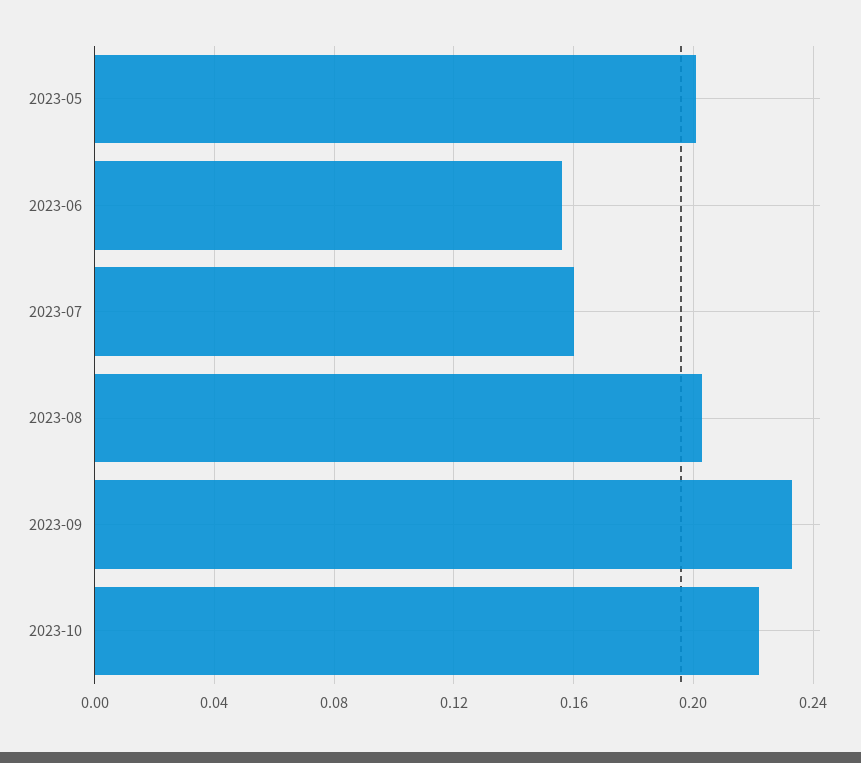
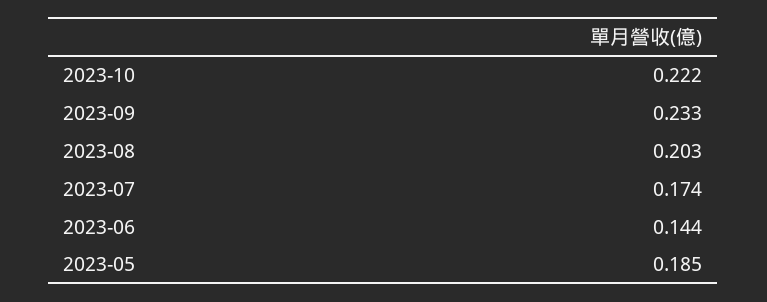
2023-05: 0.2 -> 0.185
2023-06: 0.155 -> 0.144
2023-07: 0.16 -> 0.174

